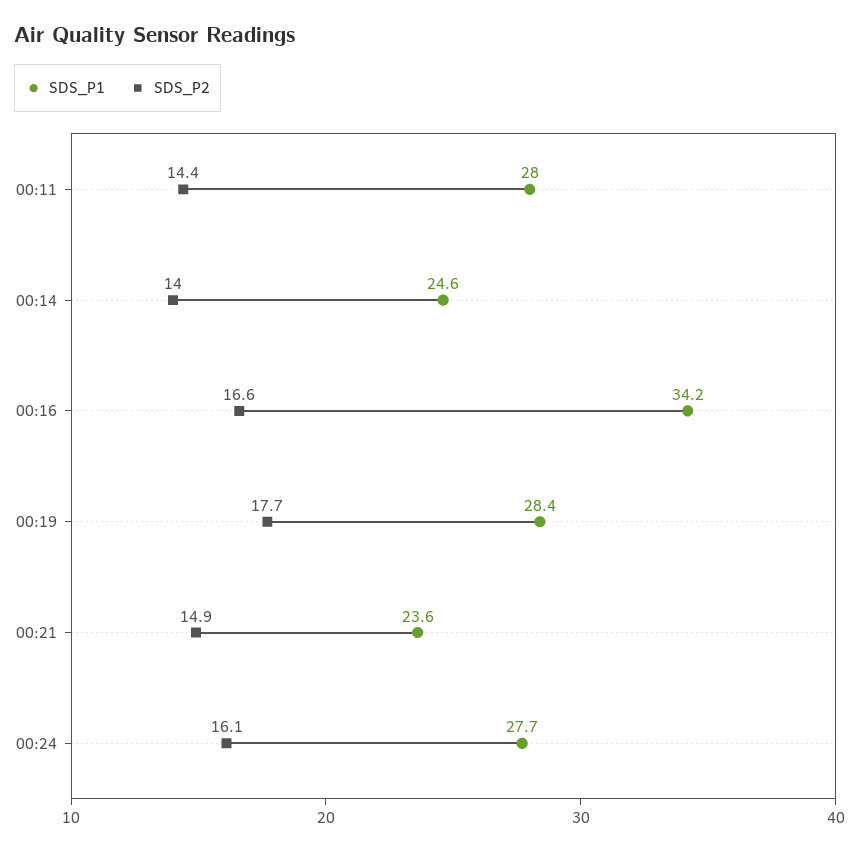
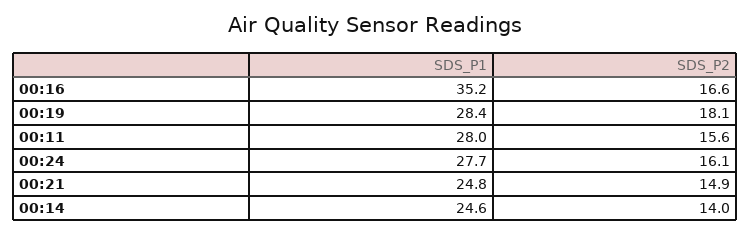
SDS_P2, 00:11: 14.4 -> 15.6
SDS_P1, 00:16: 34.2 -> 35.2
SDS_P2, 00:19: 17.7 -> 18.1
SDS_P1, 00:21: 23.6 -> 24.8

